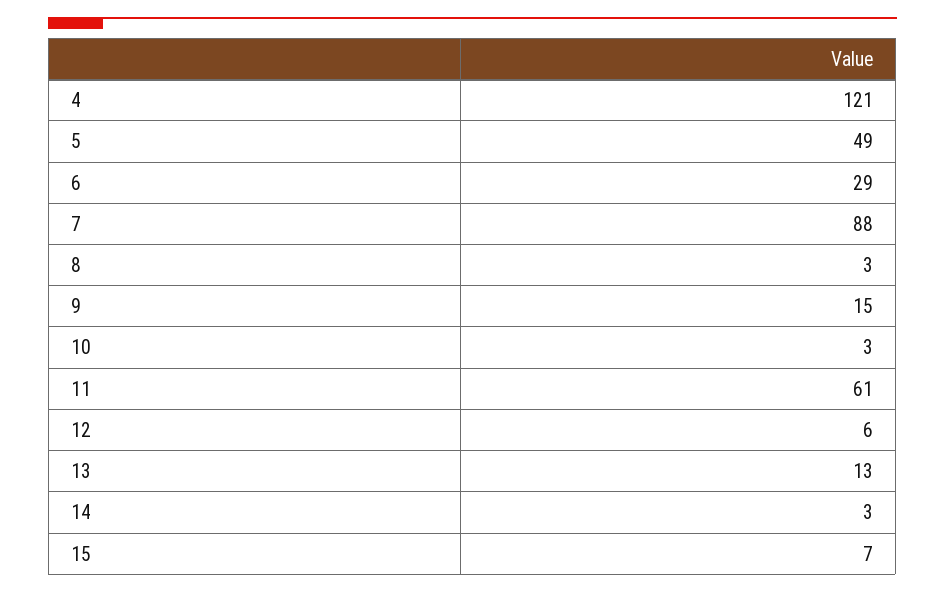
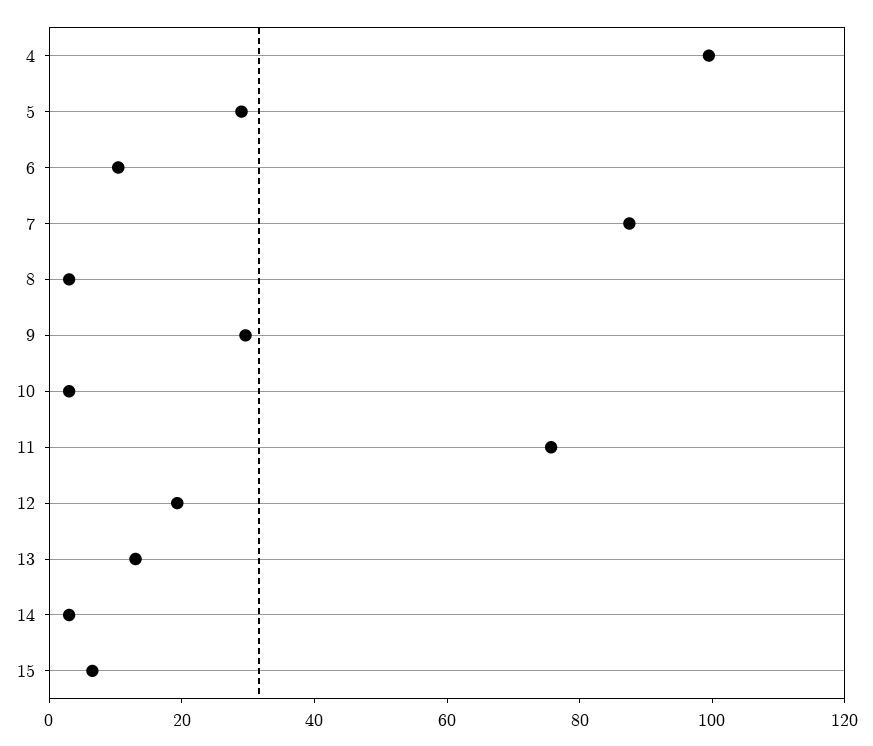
4: 121 -> 100
5: 49 -> 30
6: 29 -> 10
9: 15 -> 30
11: 61 -> 75
12: 6 -> 20

